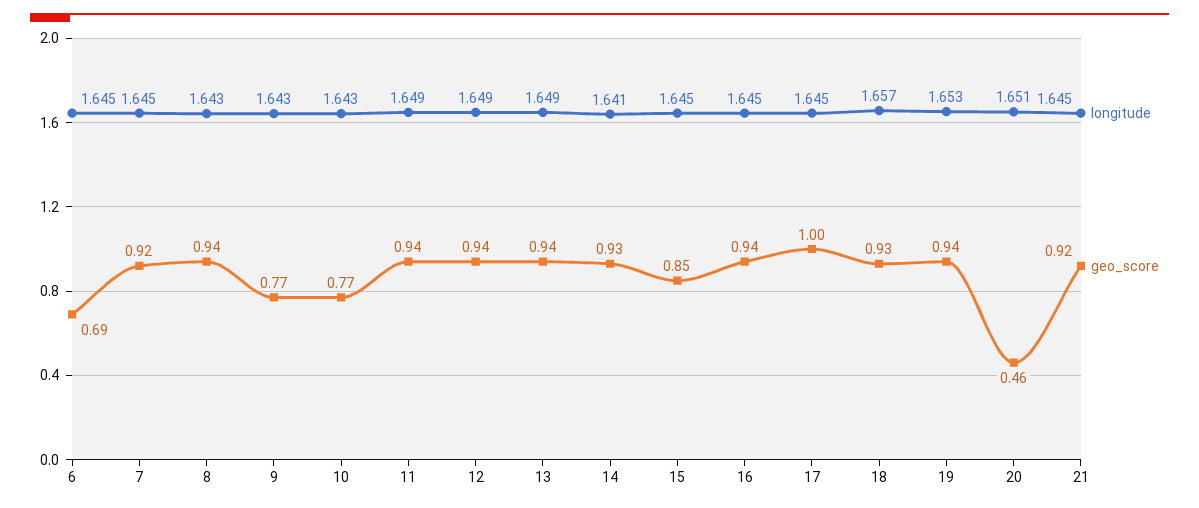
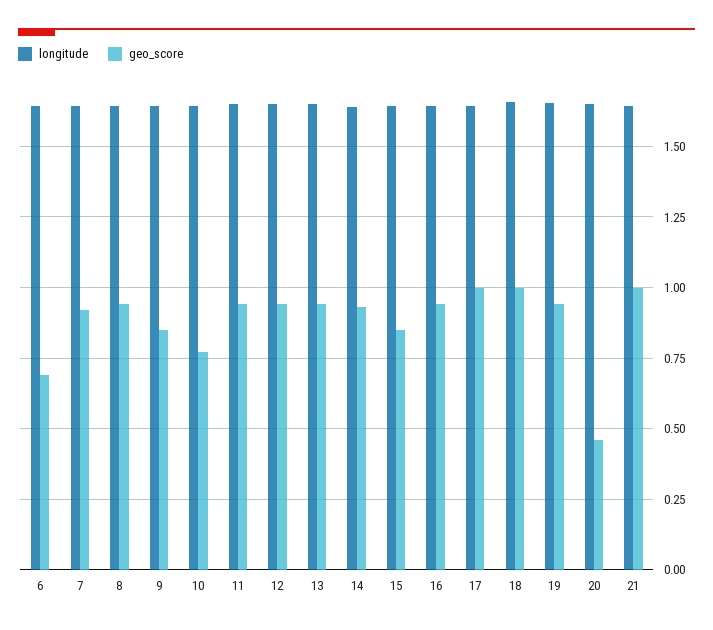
geo_score, 9: 0.77 -> 0.85
geo_score, 18: 0.93 -> 1
geo_score, 21: 0.92 -> 1

